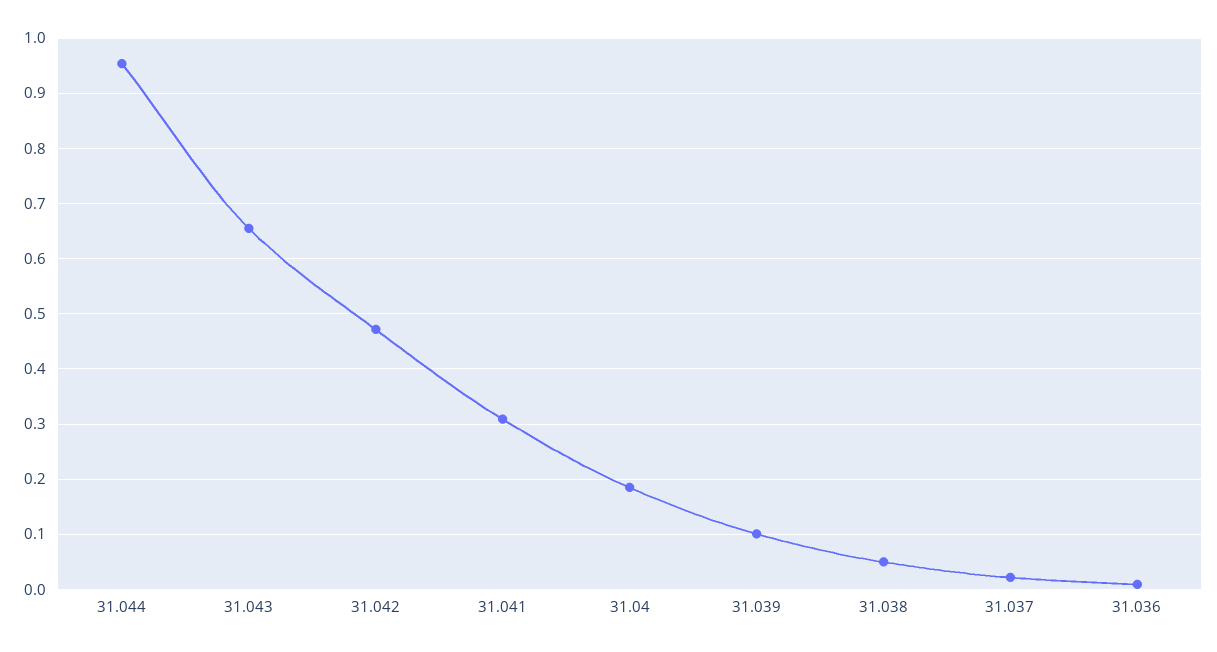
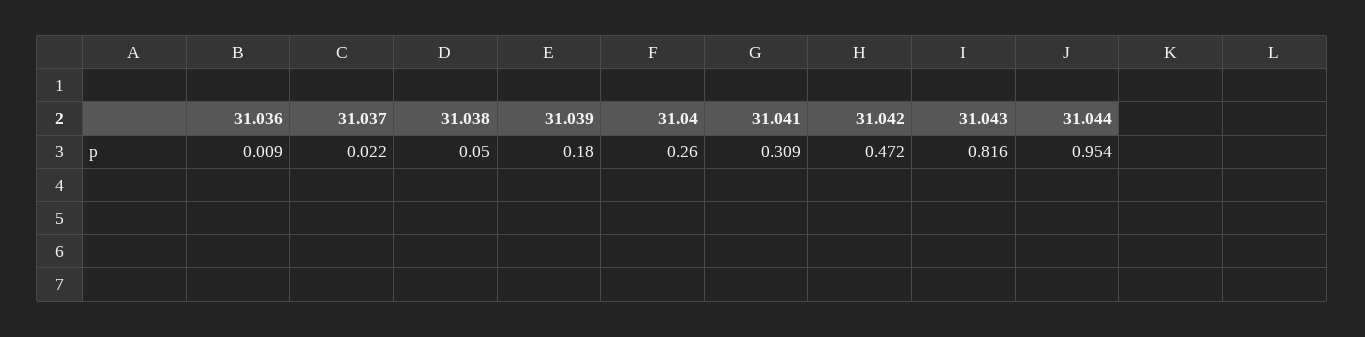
31.043: 0.66 -> 0.816
31.04: 0.18 -> 0.26
31.039: 0.1 -> 0.18

